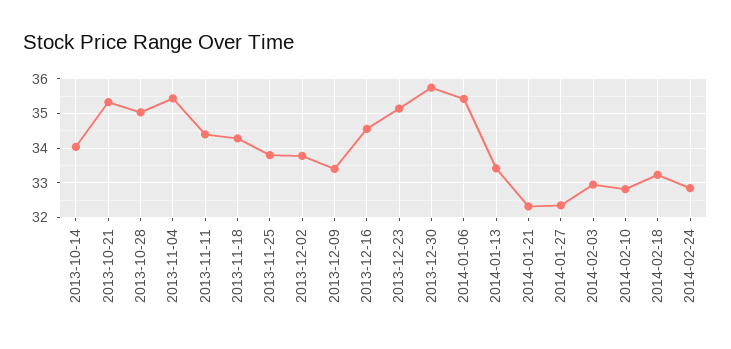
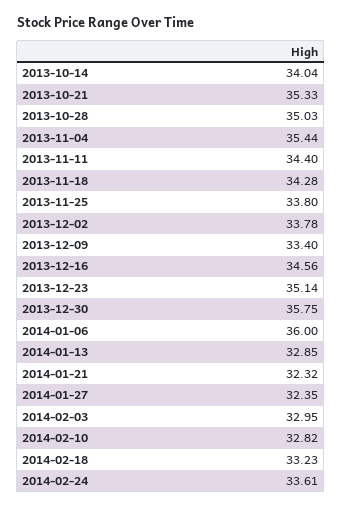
2014-01-06: 35.4 -> 36
2014-01-13: 33.4 -> 32.85
2014-02-24: 32.8 -> 33.61

